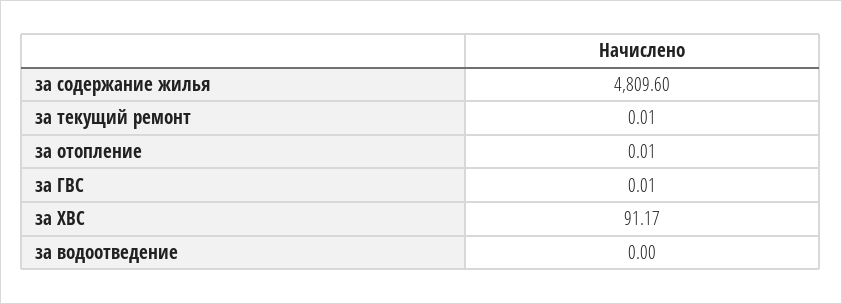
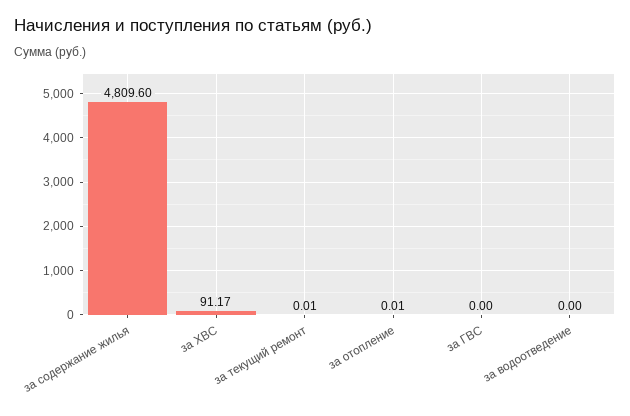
за ГВС: 0.01 -> 0

